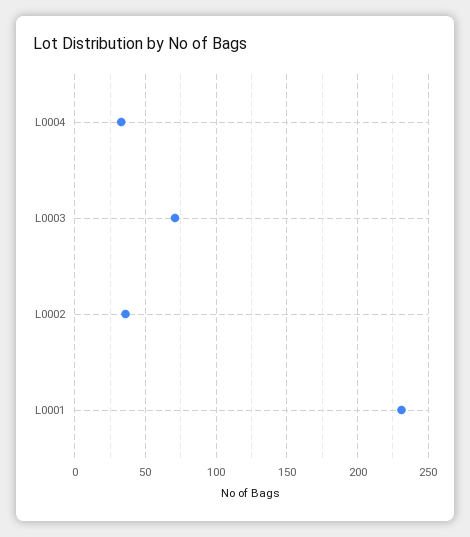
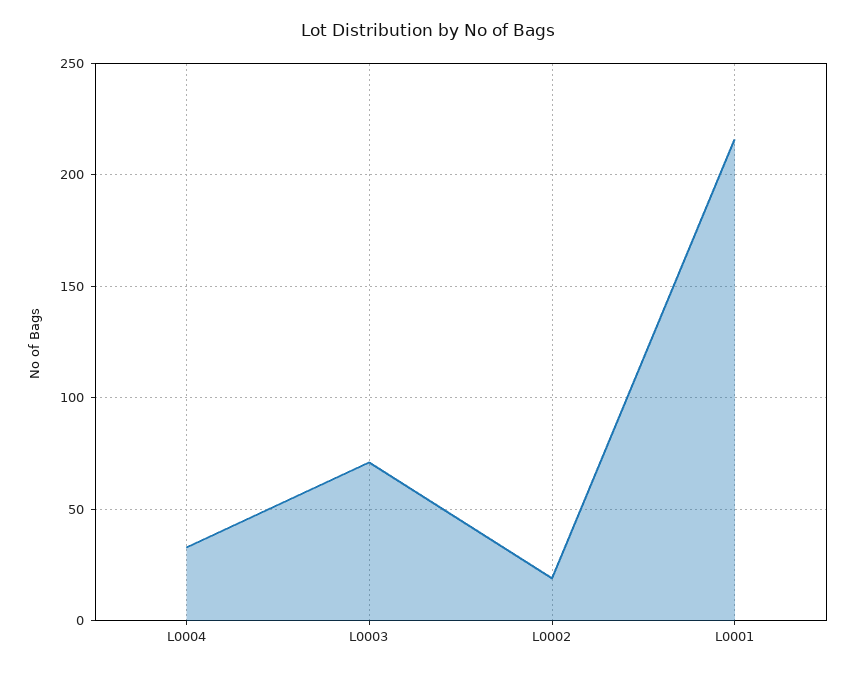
L0002: 35 -> 20
L0001: 230 -> 215

